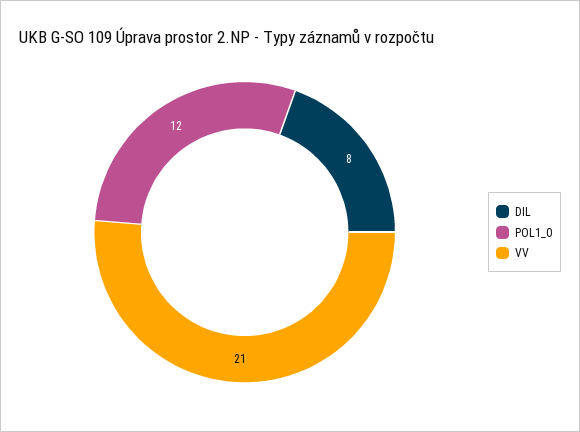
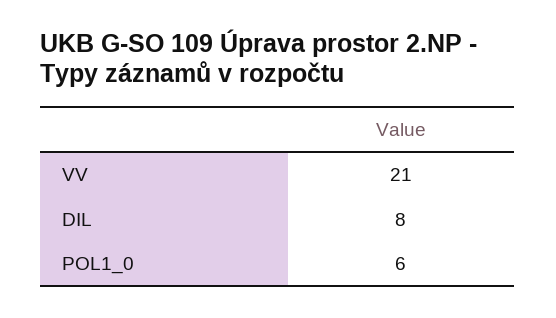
POL1_0: 12 -> 6

